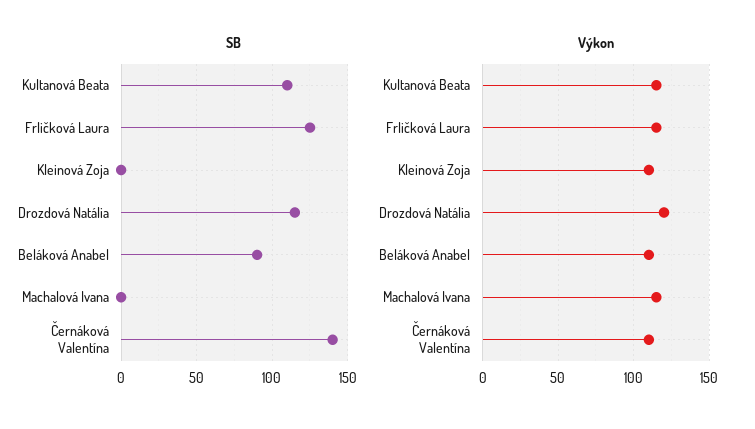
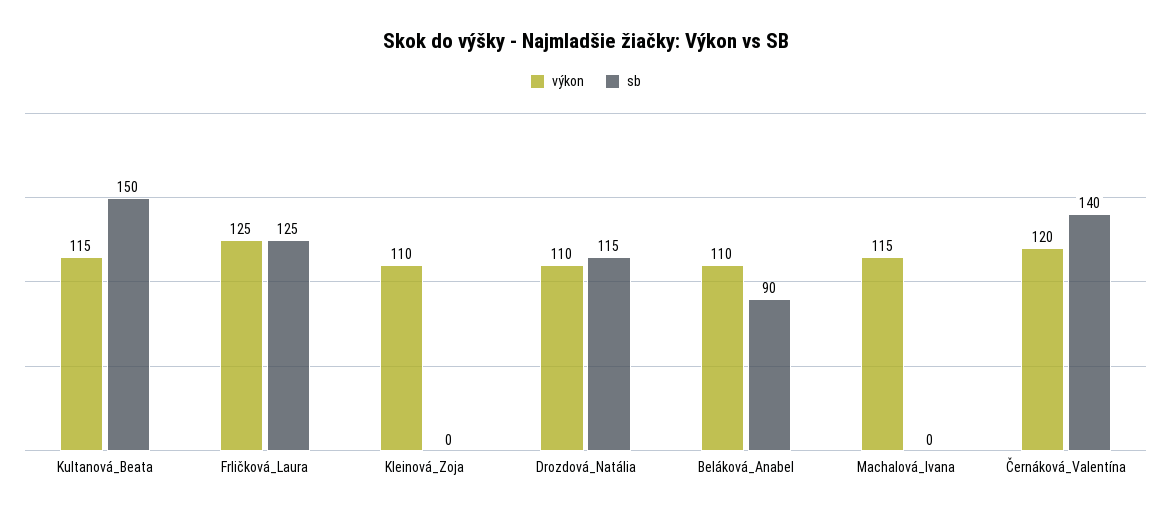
SB, Kultanová Beata: 110 -> 150
Výkon, Frličková Laura: 115 -> 125
Výkon, Drozdová Natália: 120 -> 110
Výkon, Černáková Valentína: 110 -> 120

